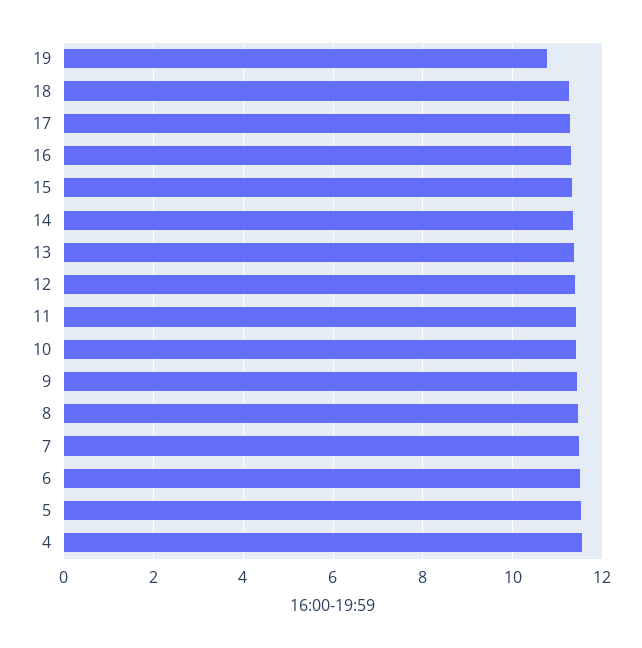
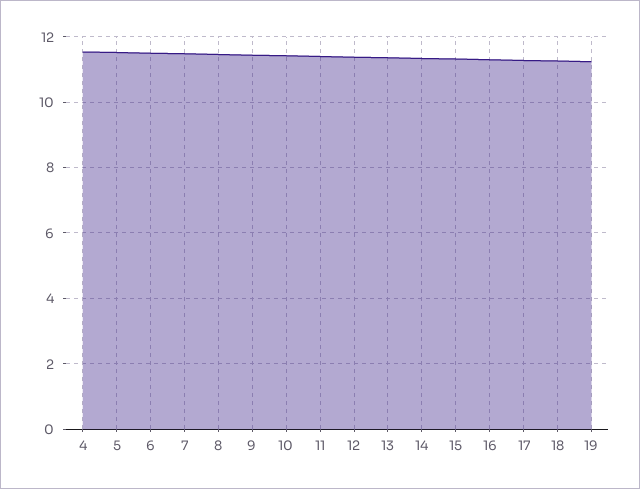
19: 10.8 -> 11.2

